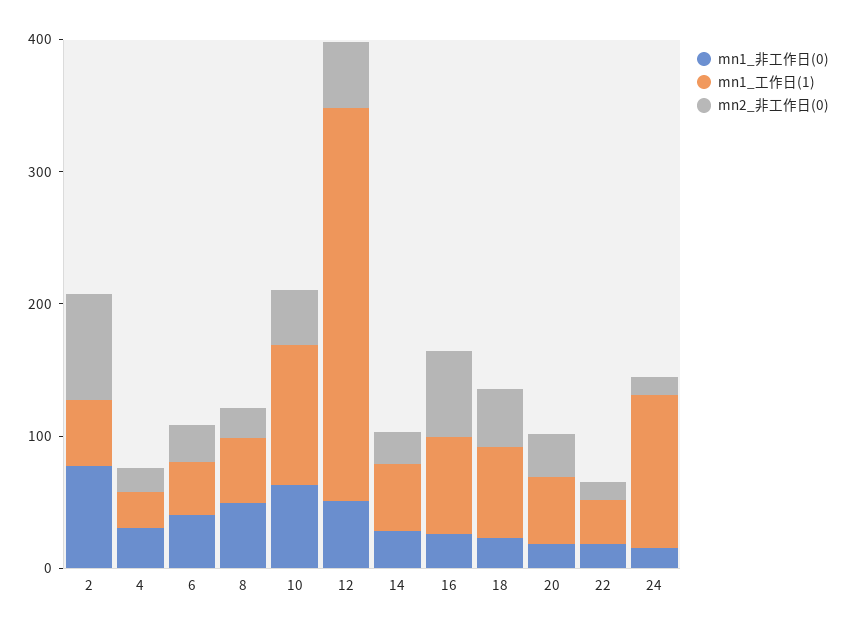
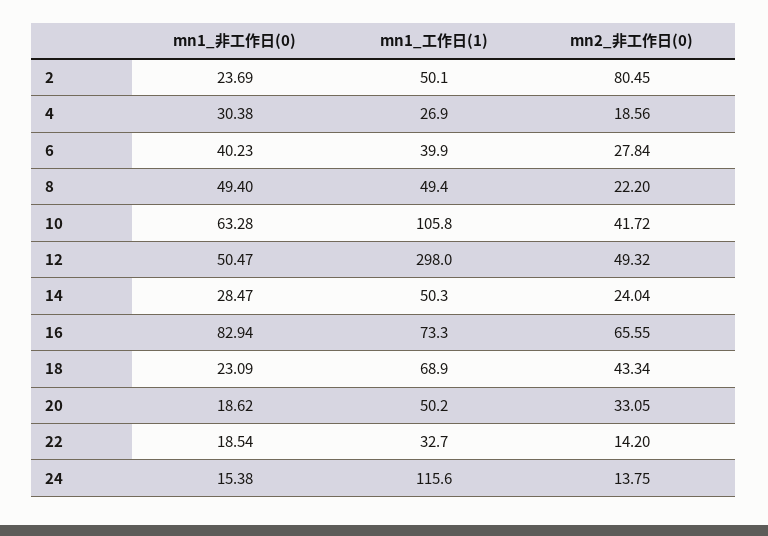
mn1_非工作日(0), 2: 80 -> 23.69
mn1_非工作日(0), 16: 20 -> 82.94

